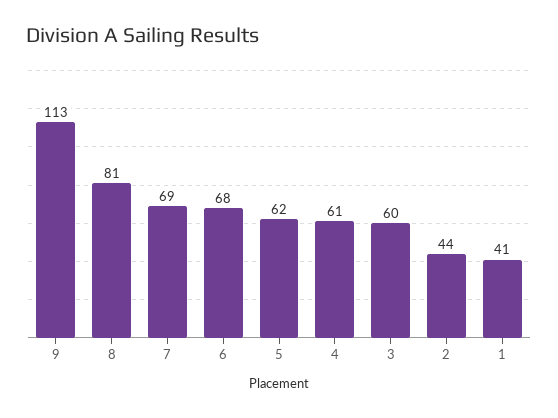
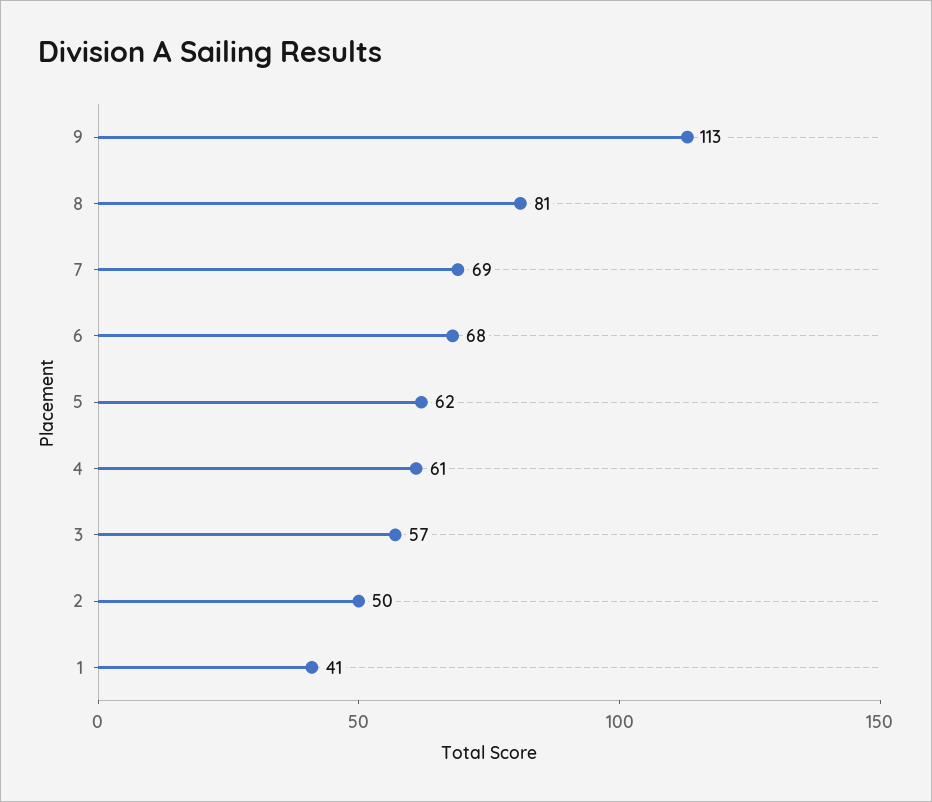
3: 60 -> 57
2: 44 -> 50

